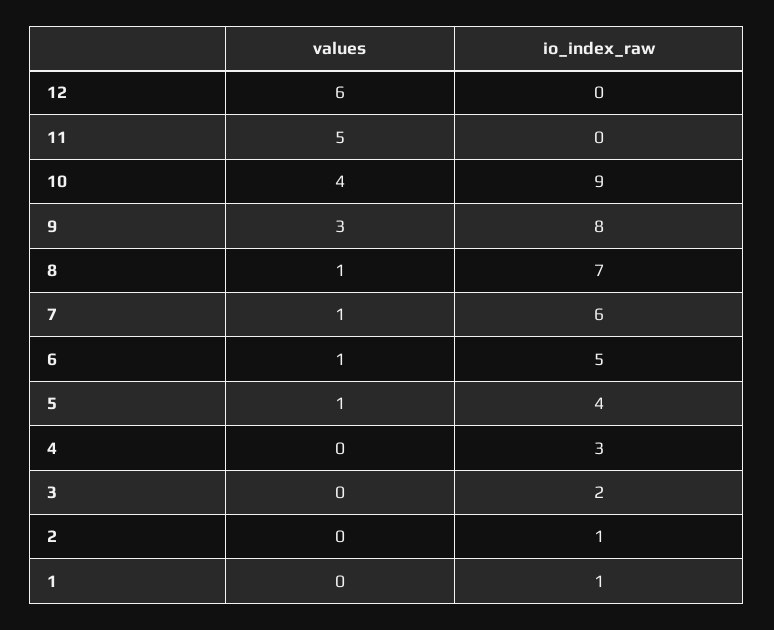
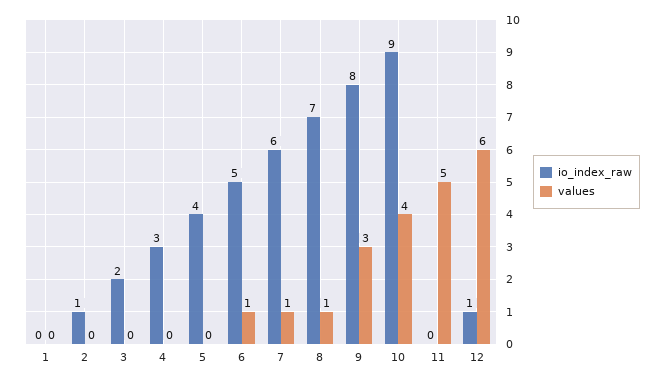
io_index_raw, 12: 0 -> 1
values, 5: 1 -> 0
io_index_raw, 1: 1 -> 0

